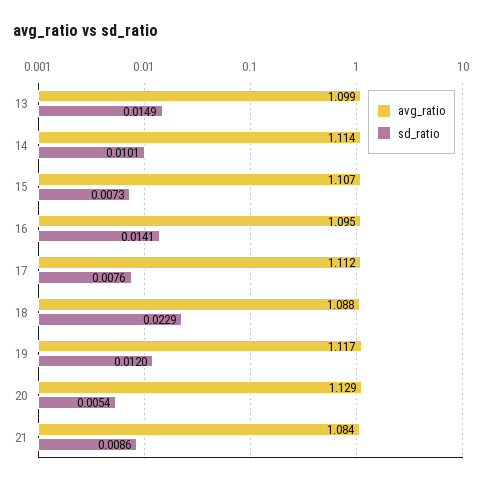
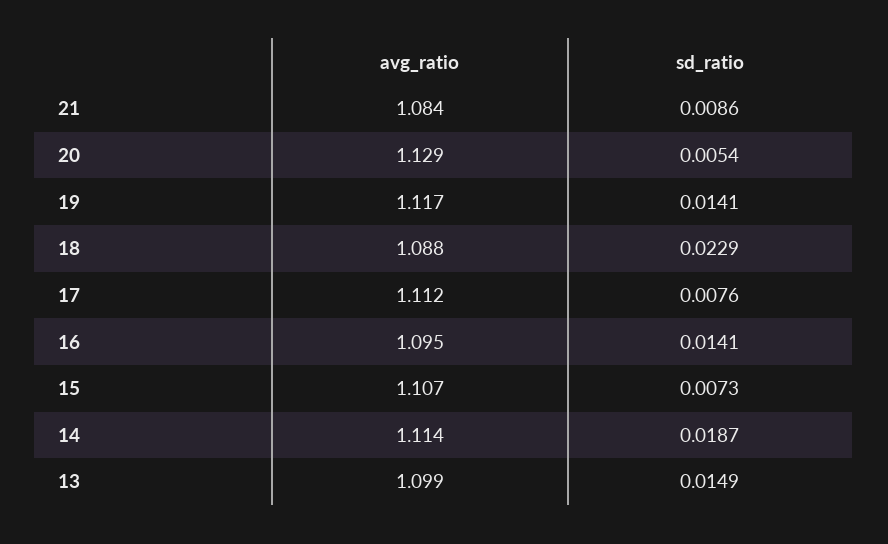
sd_ratio, 14: 0.0101 -> 0.0187
sd_ratio, 19: 0.012 -> 0.0141

